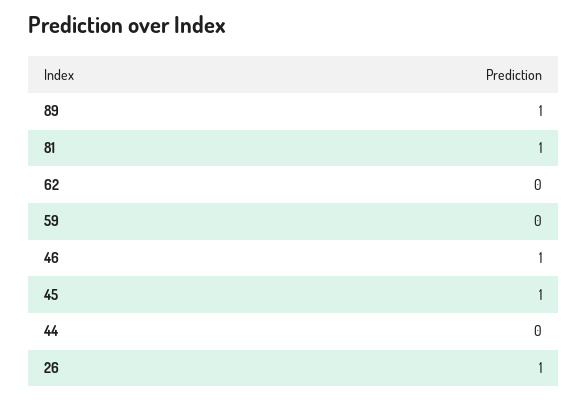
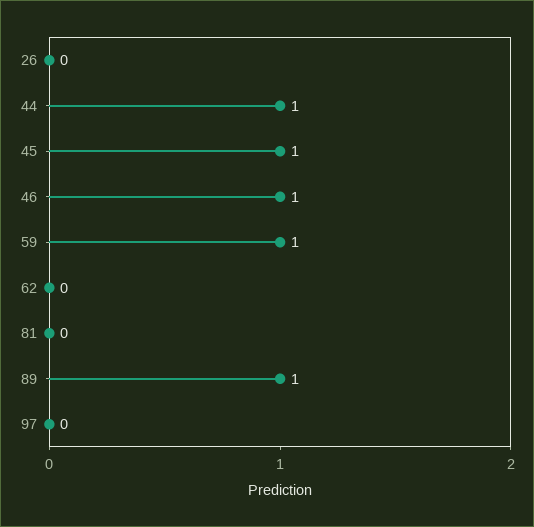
81: 1 -> 0
59: 0 -> 1
44: 0 -> 1
26: 1 -> 0
97: none -> 0

